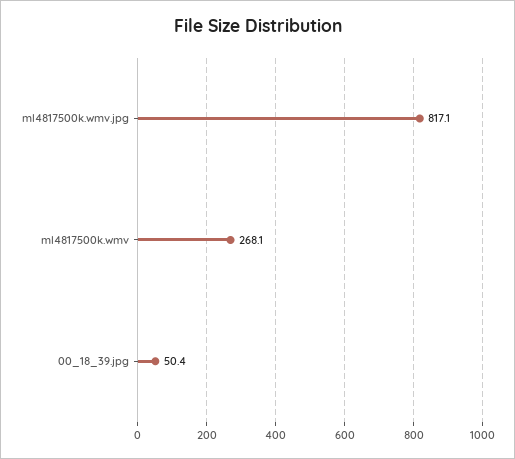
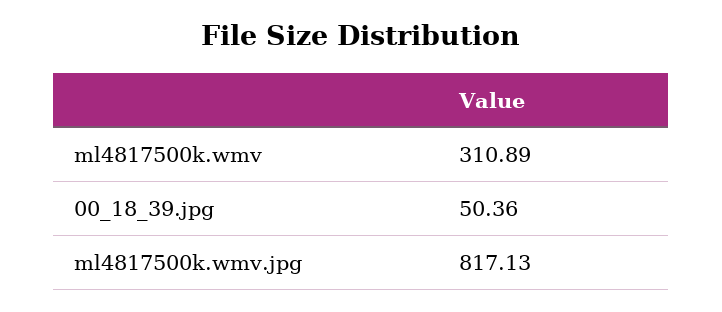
ml4817500k.wmv: 268.1 -> 310.89

